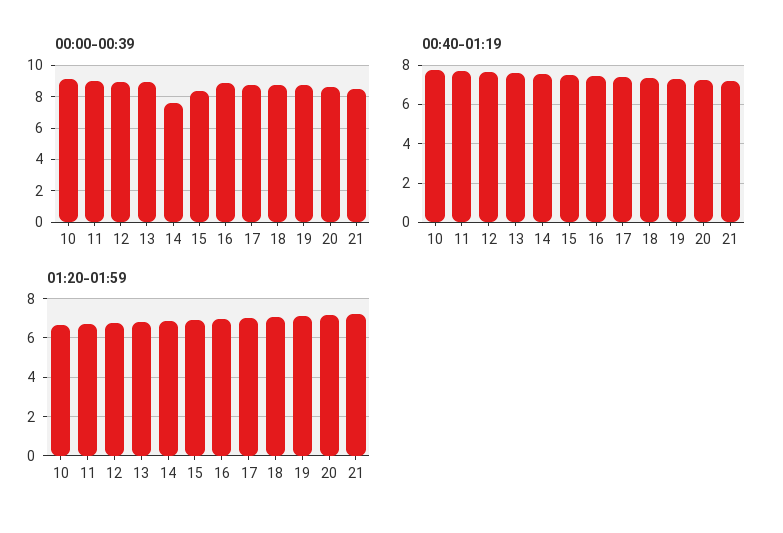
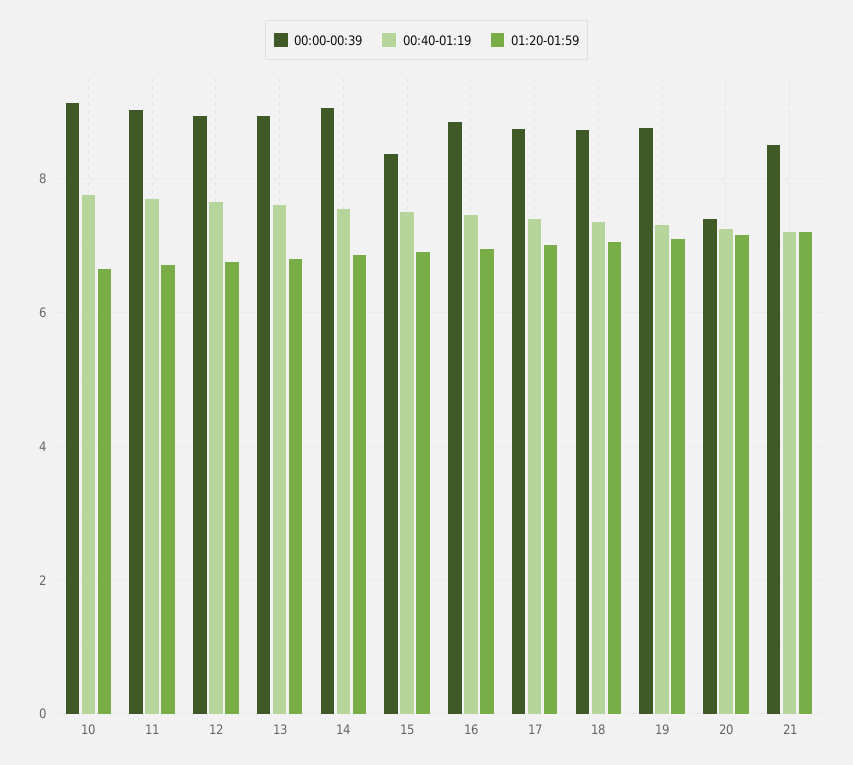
00:00-00:39, 14: 7.5 -> 9
00:00-00:39, 20: 8.5 -> 7.4

